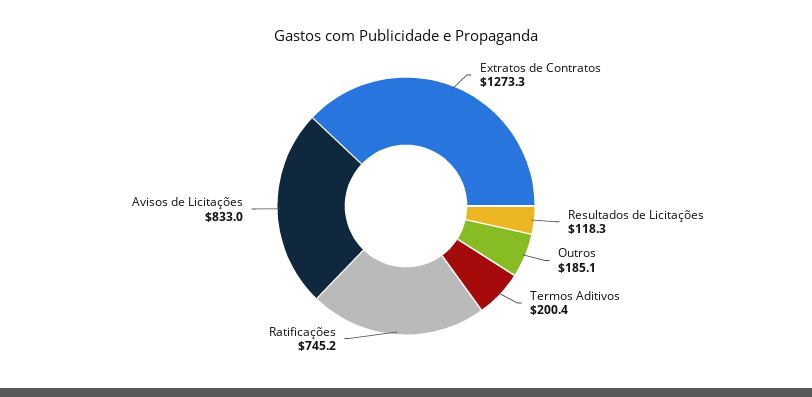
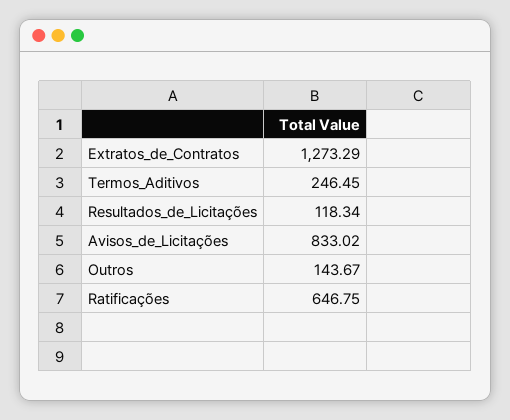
Outros: 185.1 -> 143.67
Termos Aditivos: 200.4 -> 246.45
Ratificações: 745.2 -> 646.75

